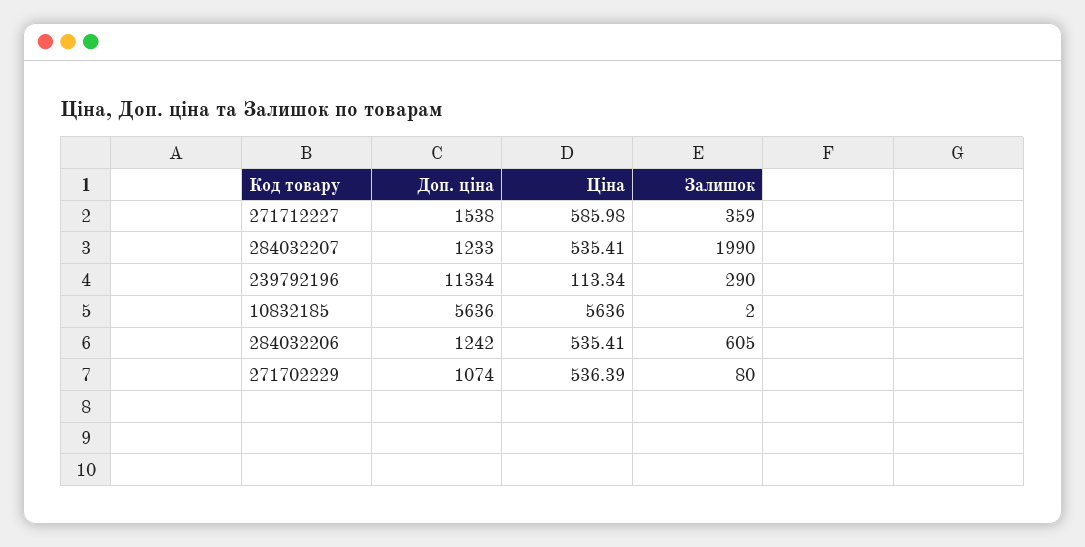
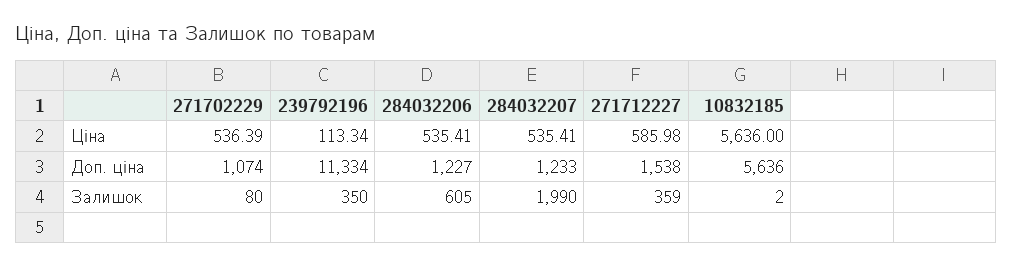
Залишок, 239792196: 290 -> 350
Доп. ціна, 284032206: 1242 -> 1227

